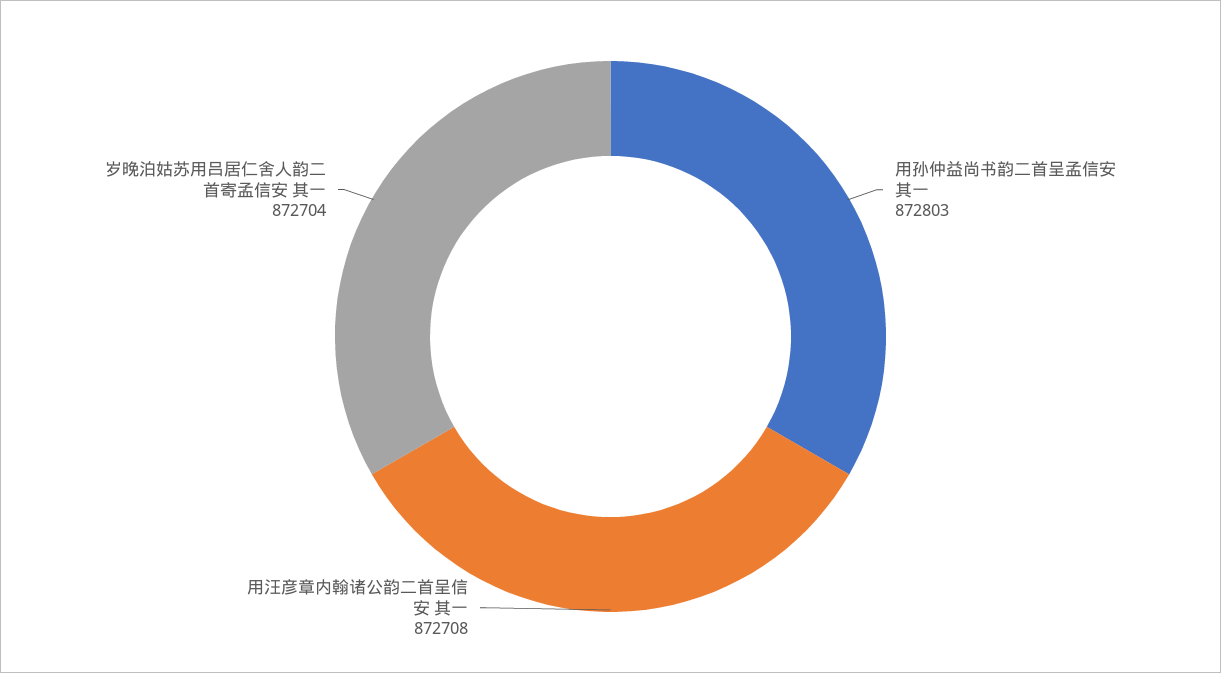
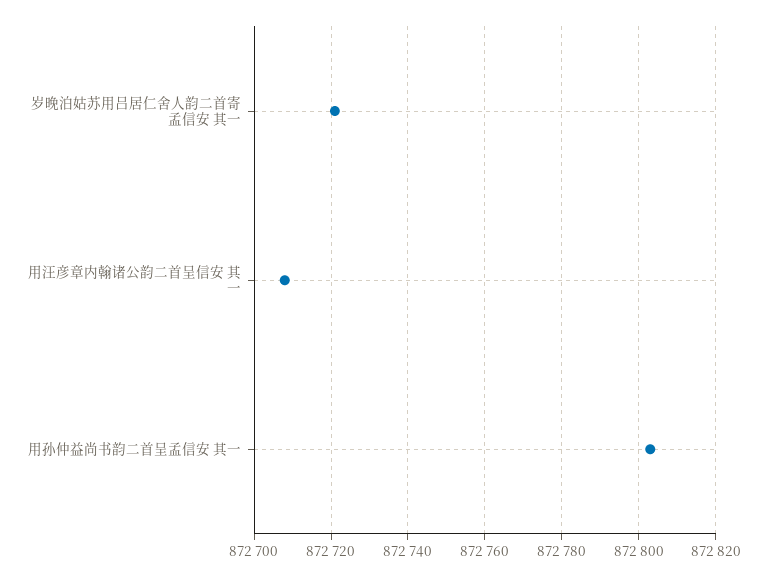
岁晚泊姑苏用吕居仁舍人韵二首寄孟信安 其一: 872704 -> 872720

